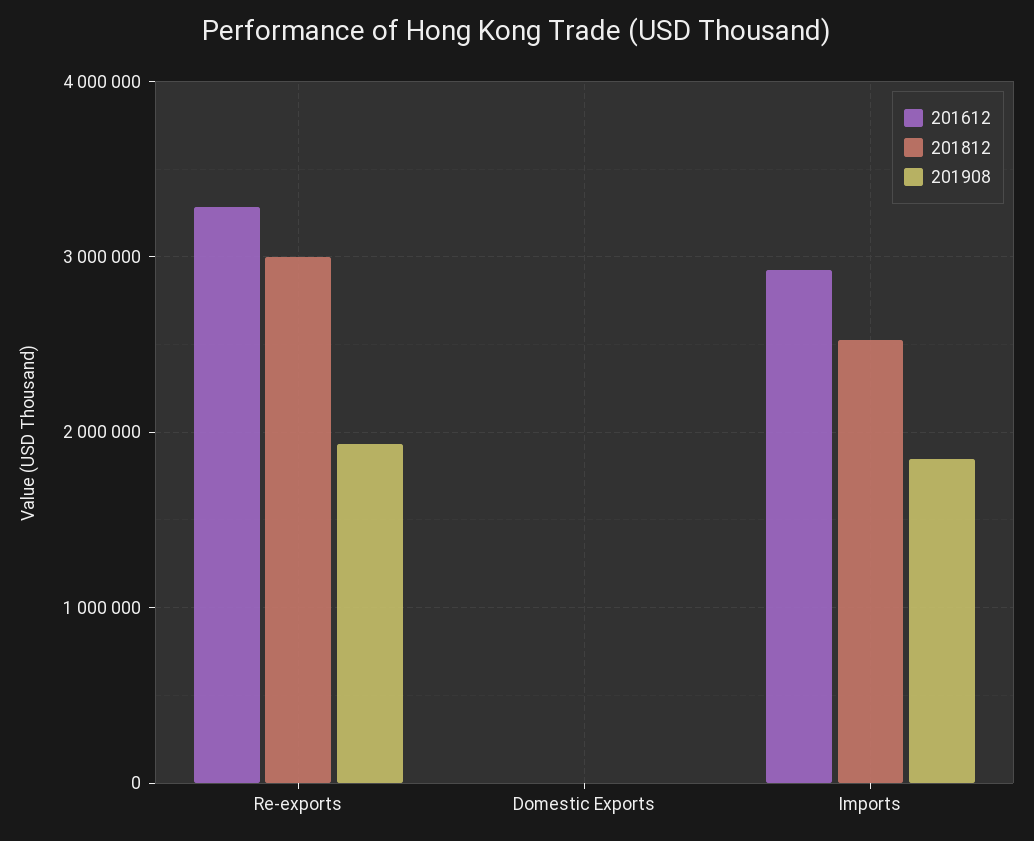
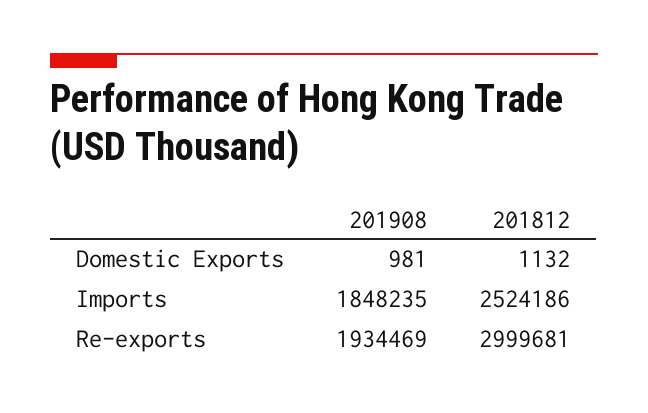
201612, Re-exports: 3300000 -> none
201612, Domestic Exports: 0 -> none
201612, Imports: 2900000 -> none

